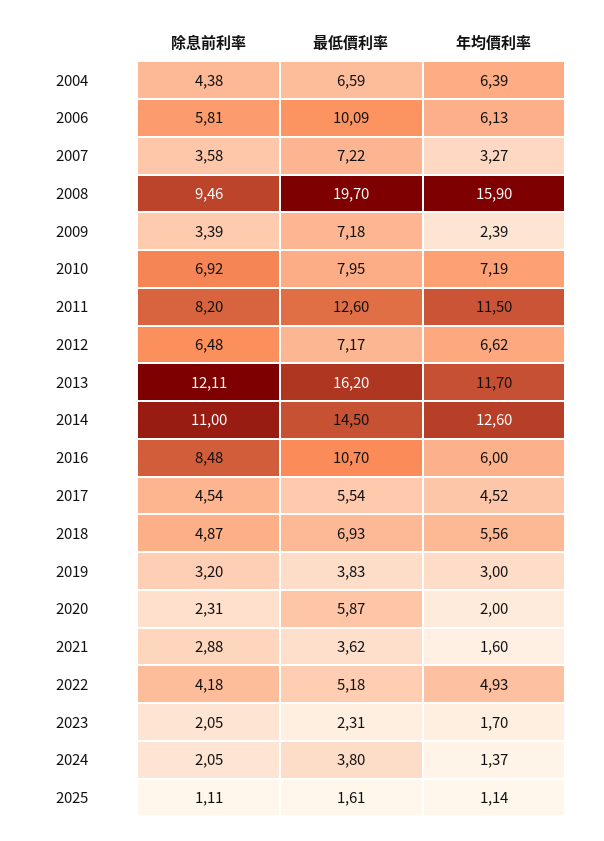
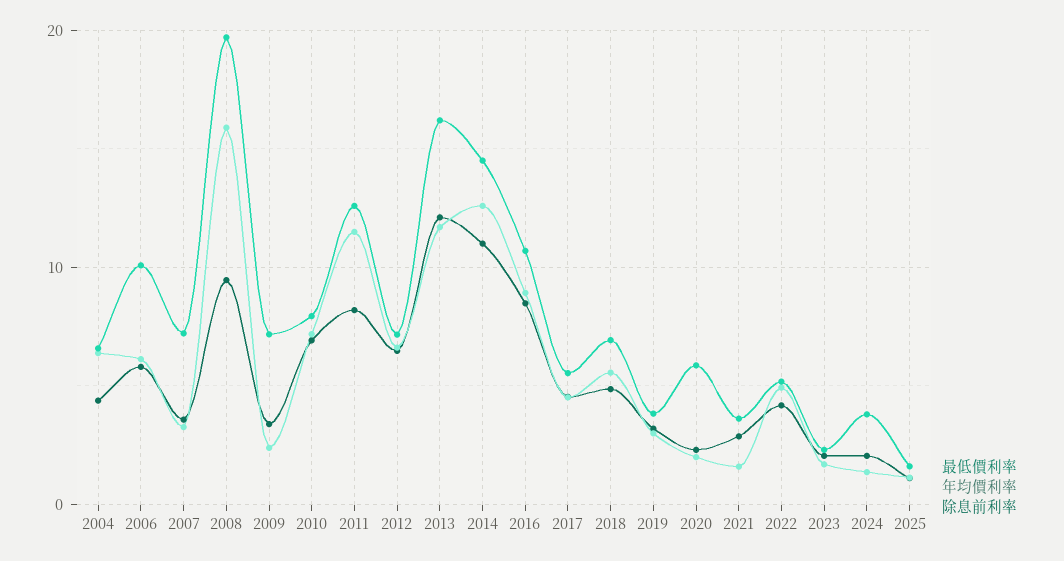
年均價利率, 2016: 6 -> 9

